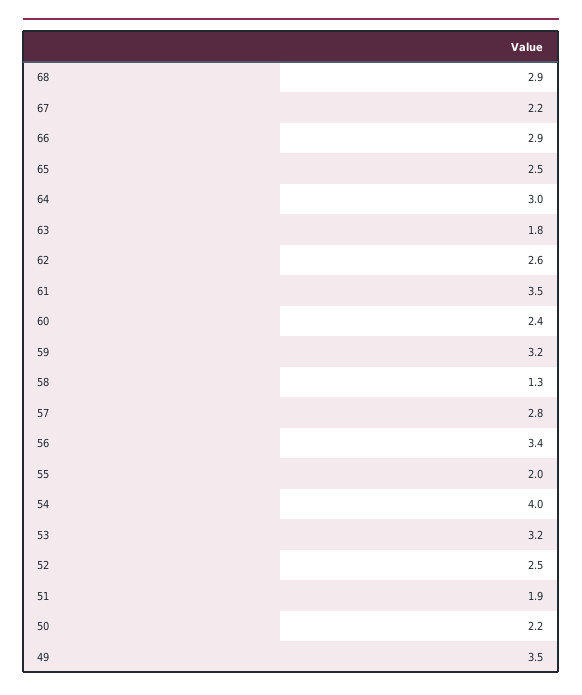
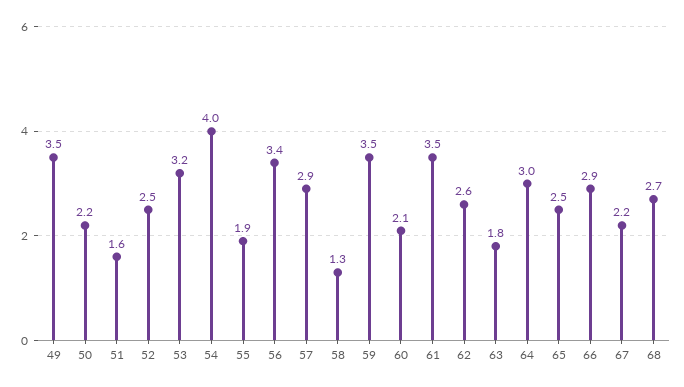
68: 2.9 -> 2.7
60: 2.4 -> 2.1
59: 3.2 -> 3.5
57: 2.8 -> 2.9
55: 2 -> 1.9
51: 1.9 -> 1.6

